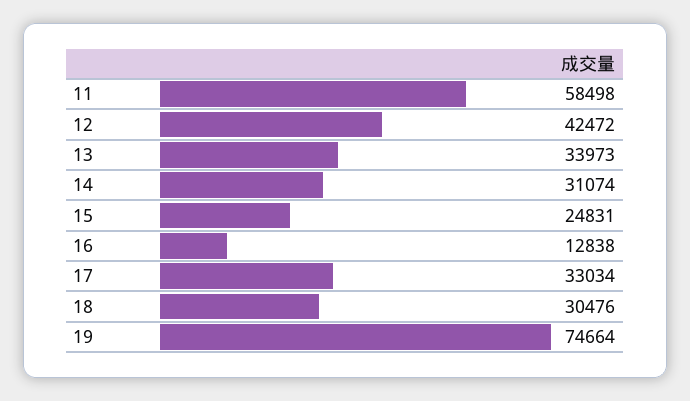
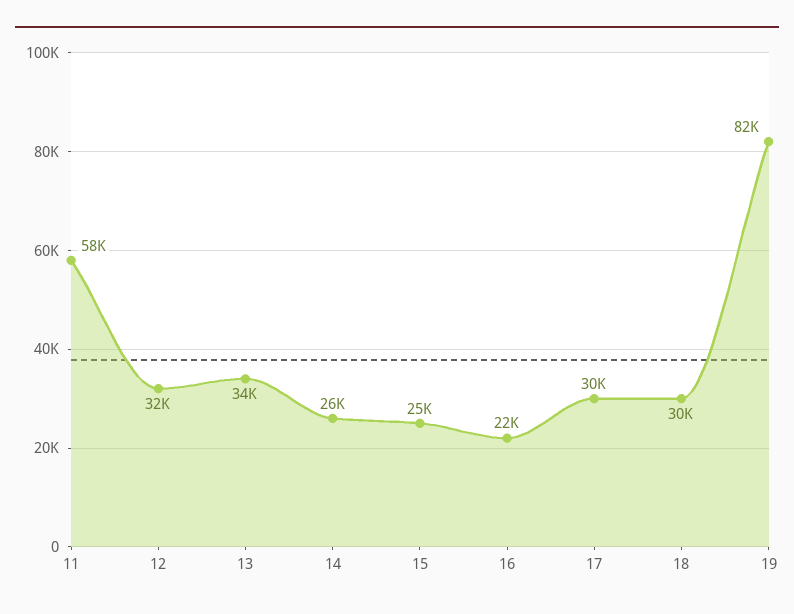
12: 42472 -> 32000
14: 31074 -> 26000
16: 12838 -> 22000
17: 33034 -> 30000
19: 74664 -> 82000

